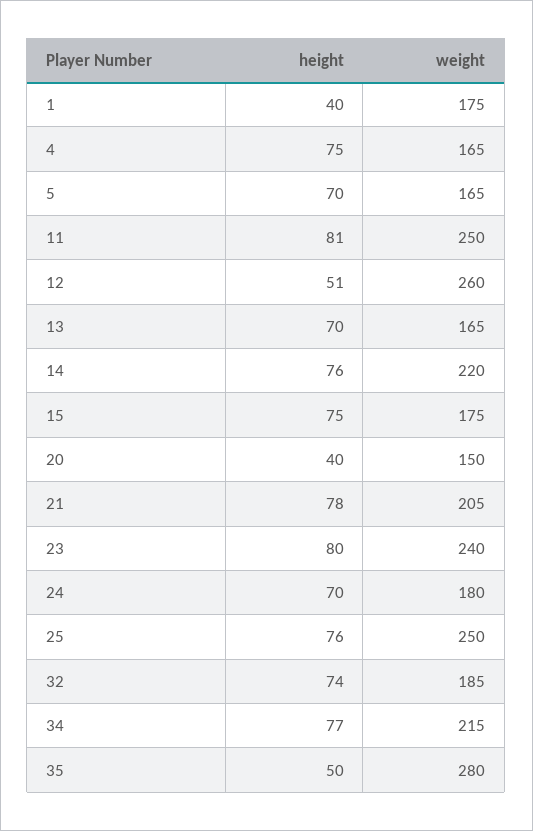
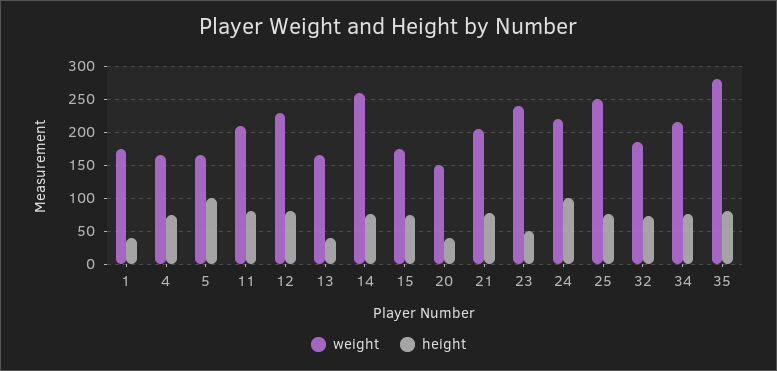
height, 5: 70 -> 100
weight, 11: 250 -> 210
height, 12: 51 -> 80
weight, 12: 260 -> 230
height, 13: 70 -> 40
weight, 14: 220 -> 260
height, 23: 80 -> 50
height, 24: 70 -> 100
weight, 24: 180 -> 220
height, 35: 50 -> 80

